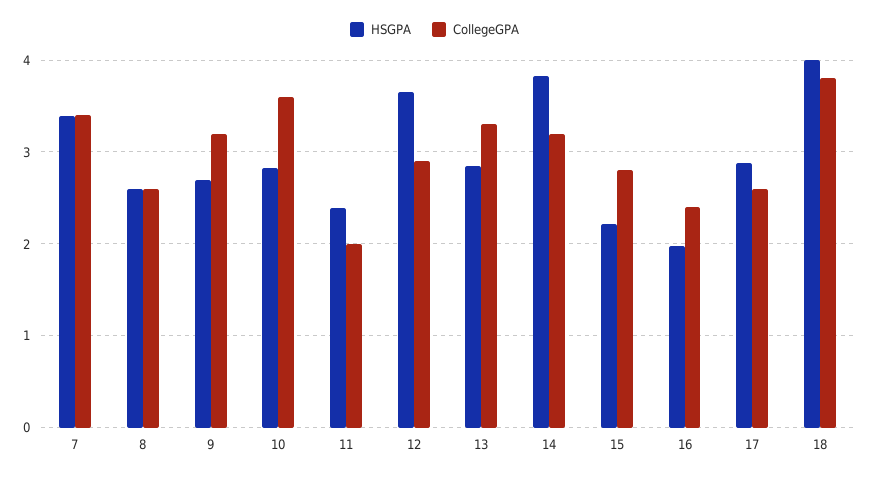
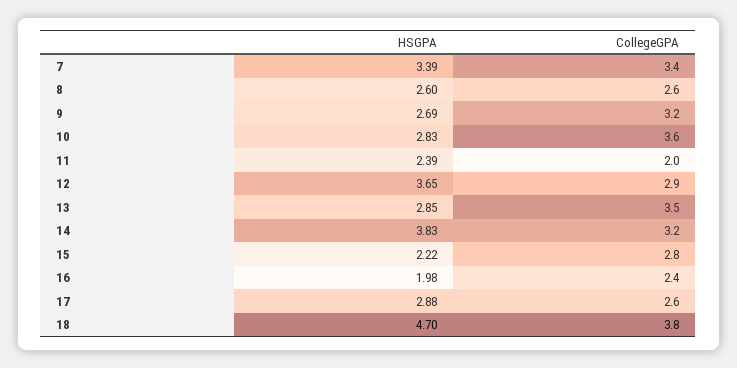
CollegeGPA, 13: 3.3 -> 3.5
HSGPA, 18: 4 -> 4.7

